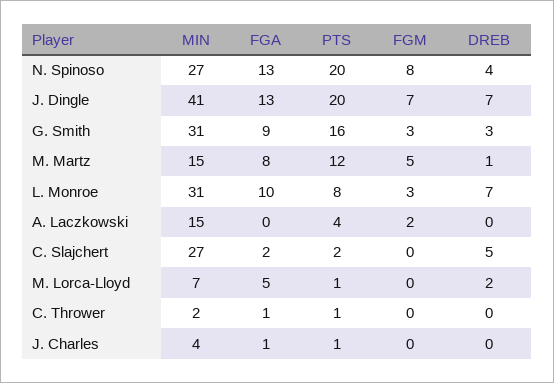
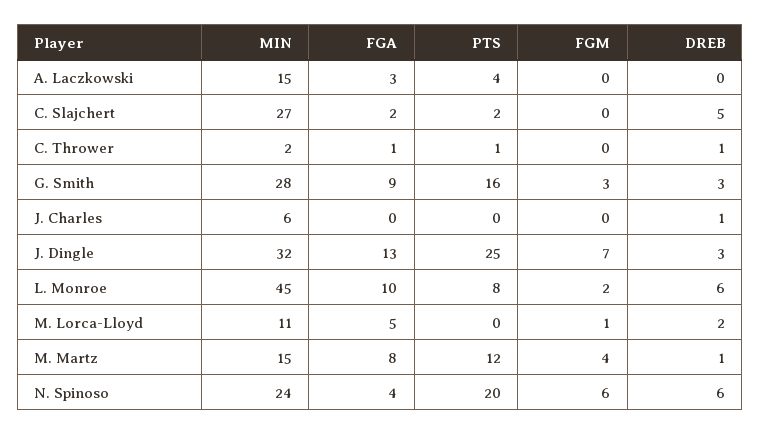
MIN, N. Spinoso: 27 -> 24
FGA, N. Spinoso: 13 -> 4
FGM, N. Spinoso: 8 -> 6
DREB, N. Spinoso: 4 -> 6
MIN, J. Dingle: 41 -> 32
PTS, J. Dingle: 20 -> 25
DREB, J. Dingle: 7 -> 3
MIN, G. Smith: 31 -> 28
FGM, M. Martz: 5 -> 4
MIN, L. Monroe: 31 -> 45
FGM, L. Monroe: 3 -> 2
DREB, L. Monroe: 7 -> 6
FGA, A. Laczkowski: 0 -> 3
FGM, A. Laczkowski: 2 -> 0
MIN, M. Lorca-Lloyd: 7 -> 11
PTS, M. Lorca-Lloyd: 1 -> 0
FGM, M. Lorca-Lloyd: 0 -> 1
DREB, C. Thrower: 0 -> 1
MIN, J. Charles: 4 -> 6
FGA, J. Charles: 1 -> 0
PTS, J. Charles: 1 -> 0
DREB, J. Charles: 0 -> 1

